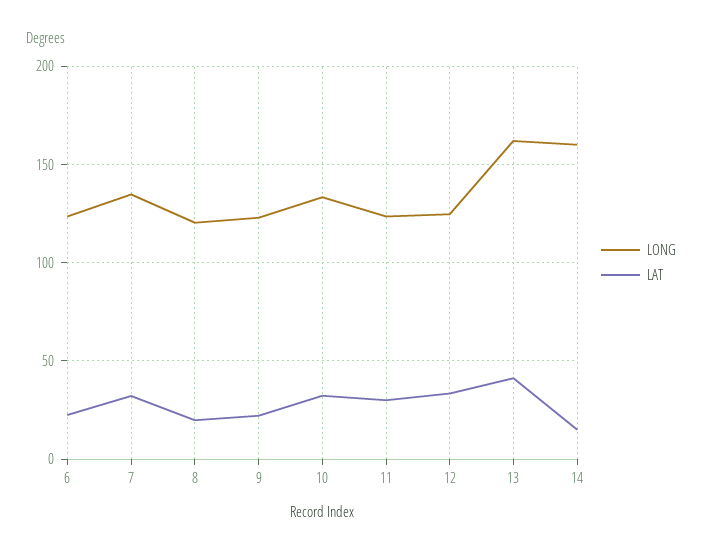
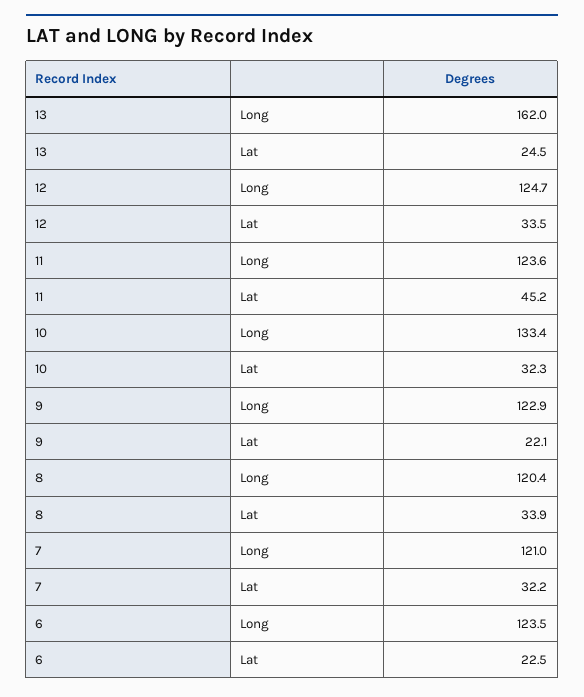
LONG, 7: 135 -> 121
LAT, 8: 20 -> 33.9
LAT, 11: 30 -> 45.2
LAT, 13: 40 -> 24.5
LONG, 14: 160 -> none
LAT, 14: 15 -> none

